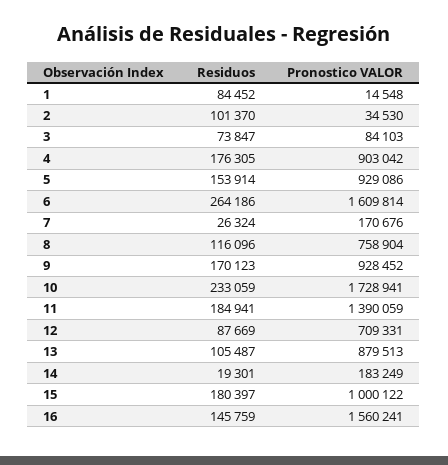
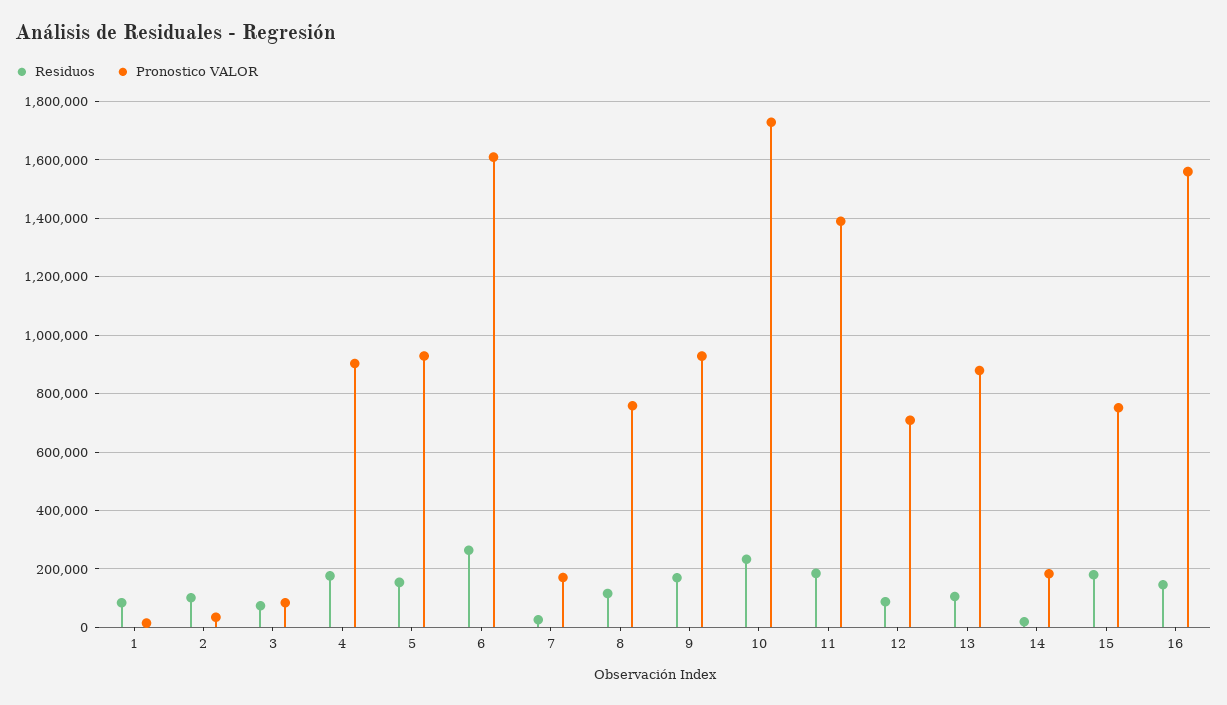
Pronostico VALOR, 15: 1000122 -> 750000

